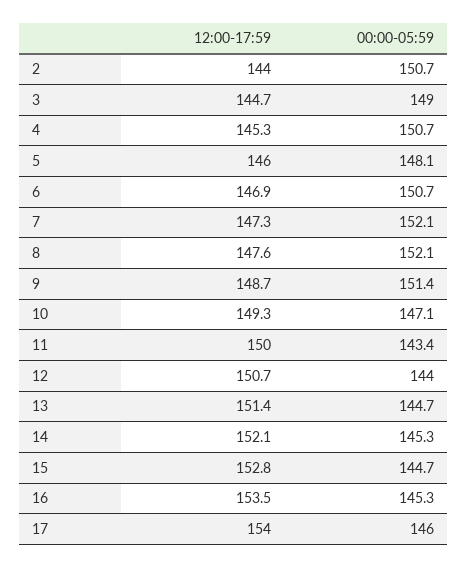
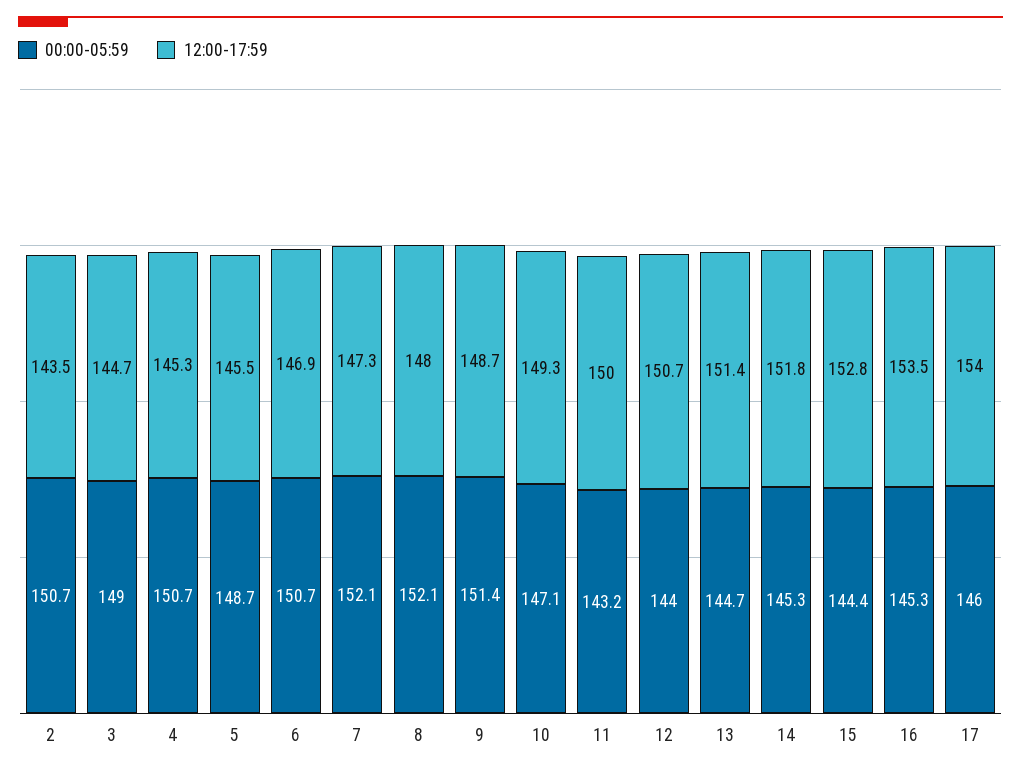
12:00-17:59, 2: 144 -> 143.5
12:00-17:59, 5: 146 -> 145.5
00:00-05:59, 5: 148.1 -> 148.7
12:00-17:59, 8: 147.6 -> 148
00:00-05:59, 11: 143.4 -> 143.2
12:00-17:59, 14: 152.1 -> 151.8
00:00-05:59, 15: 144.7 -> 144.4

